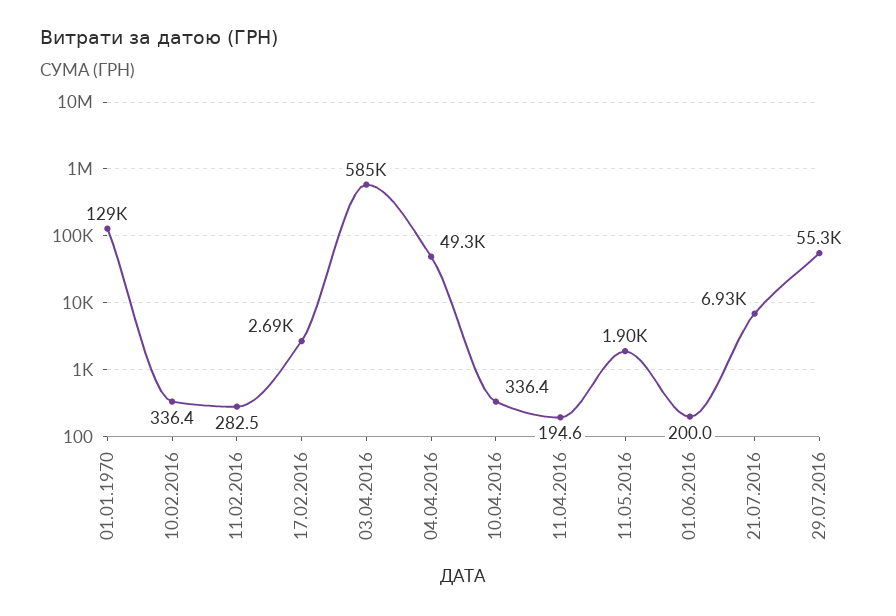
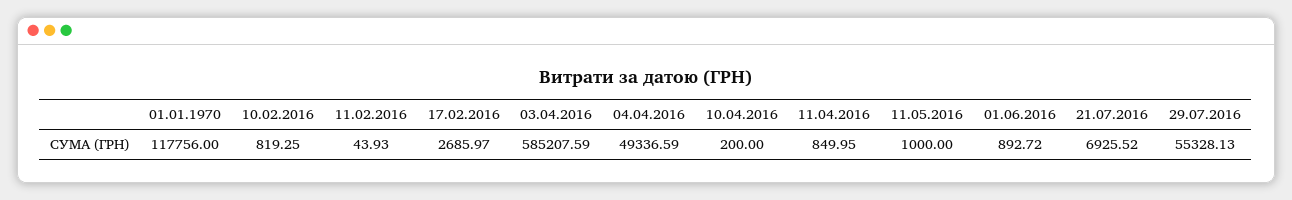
01.01.1970: 129000 -> 117756
10.02.2016: 336.4 -> 819.25
11.02.2016: 282.5 -> 43.93
10.04.2016: 336.4 -> 200
11.04.2016: 194.6 -> 849.95
11.05.2016: 1900 -> 1000
01.06.2016: 200 -> 892.72

